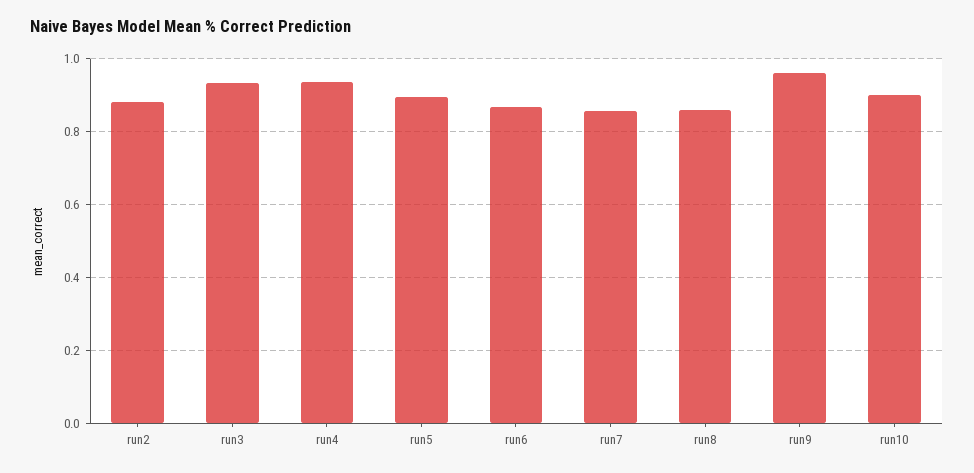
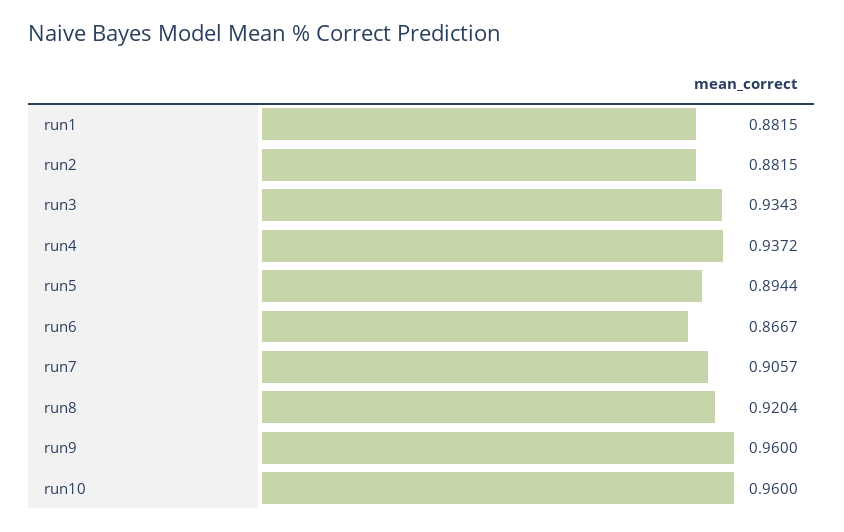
run7: 0.86 -> 0.9057
run8: 0.86 -> 0.9204
run10: 0.9 -> 0.96
run1: none -> 0.8815

